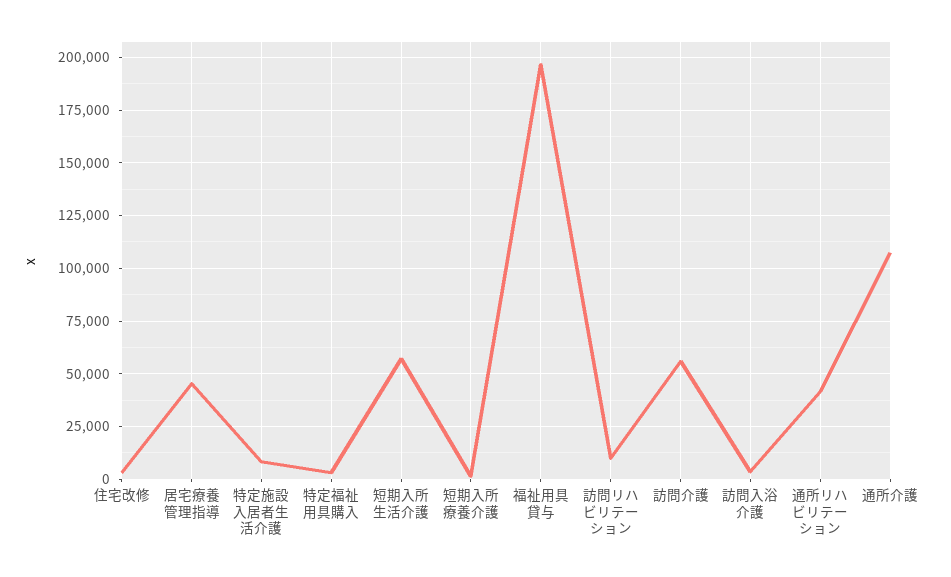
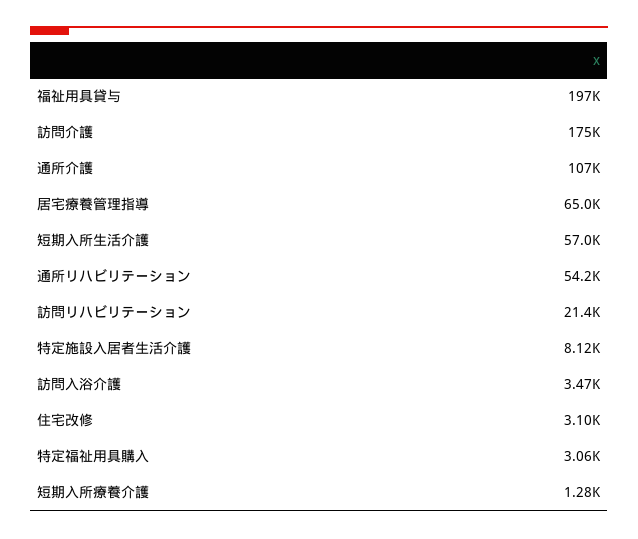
居宅療養管理指導: 45000 -> 65000
訪問リハビリテーション: 10000 -> 21400
訪問介護: 55000 -> 175000
通所リハビリテーション: 40000 -> 54200

